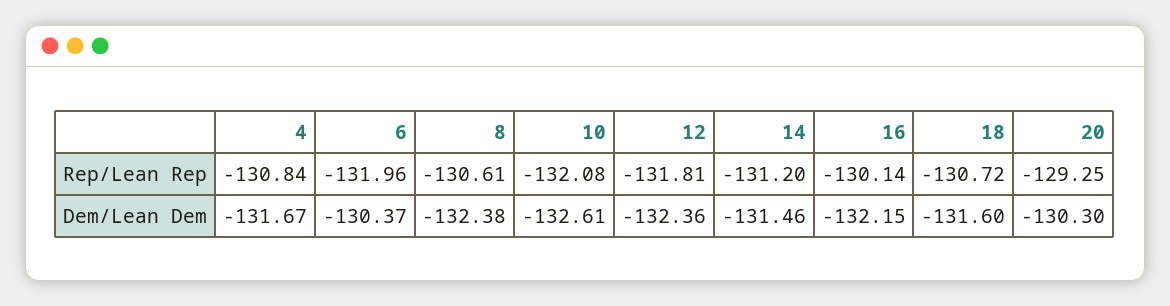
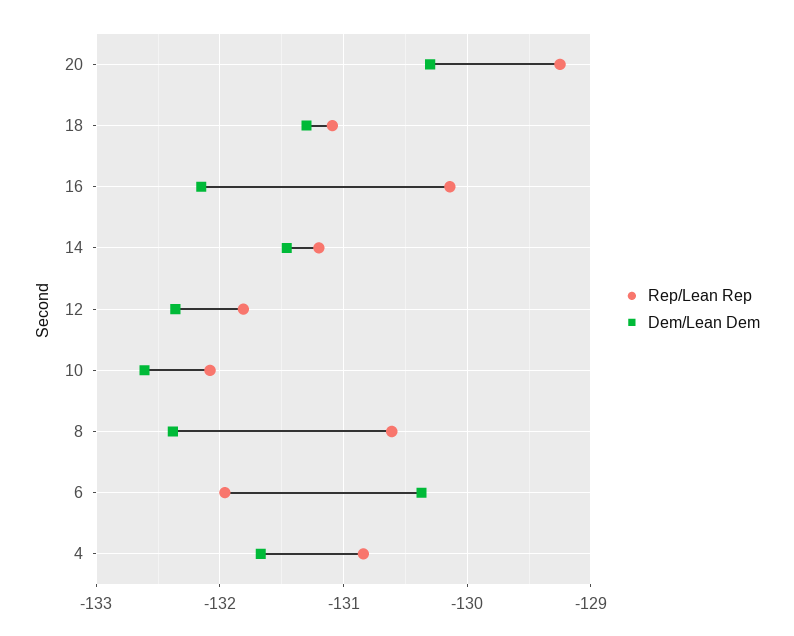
Rep/Lean Rep, 18: -130.72 -> -131.1
Dem/Lean Dem, 18: -131.6 -> -131.3

